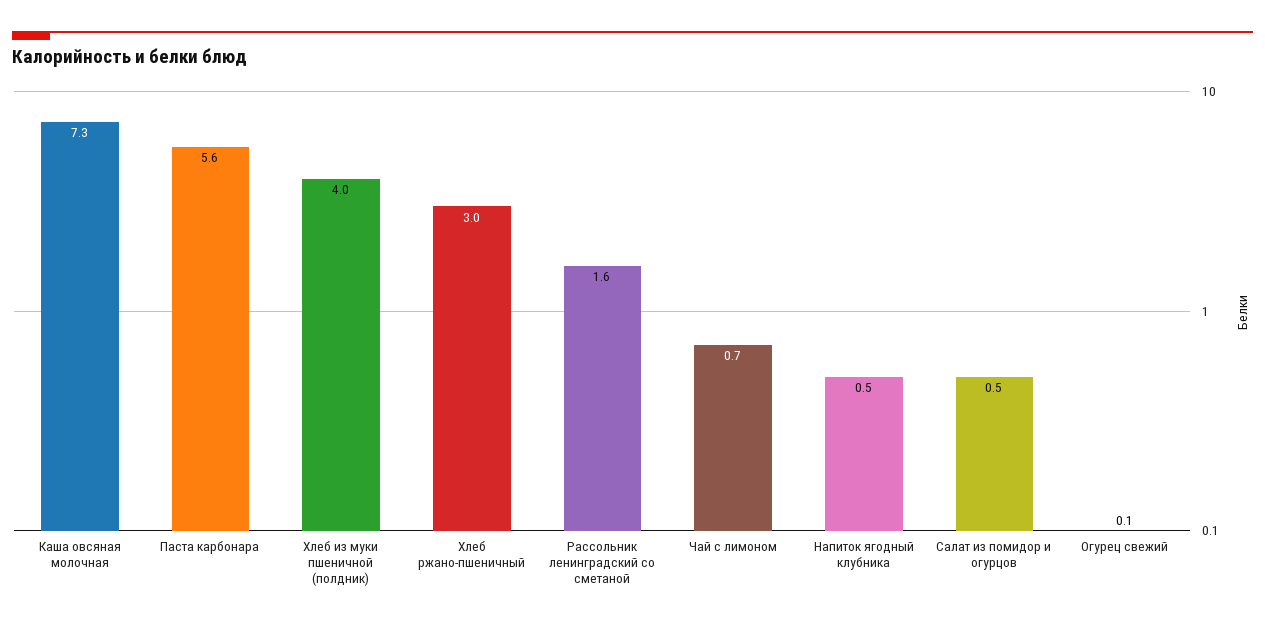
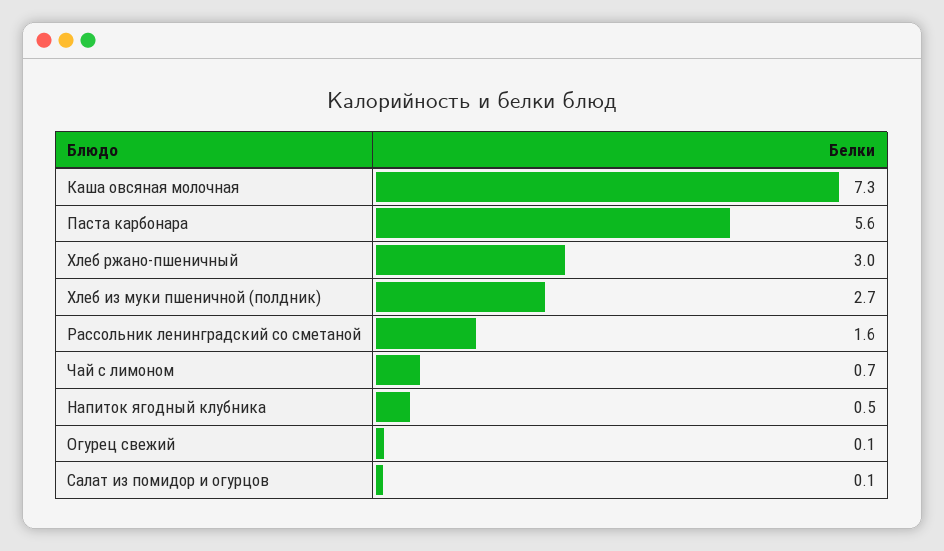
Хлеб из муки пшеничной (полдник): 4 -> 2.7
Салат из помидор и огурцов: 0.5 -> 0.1

